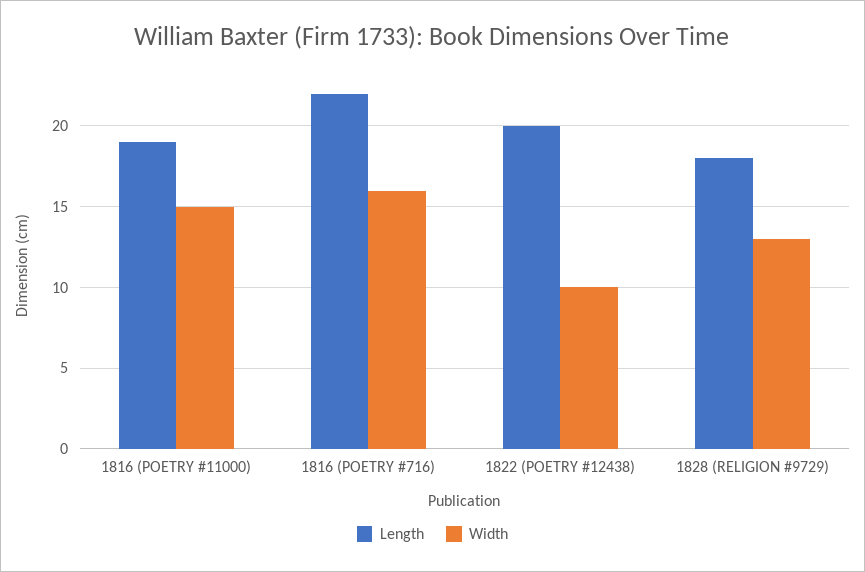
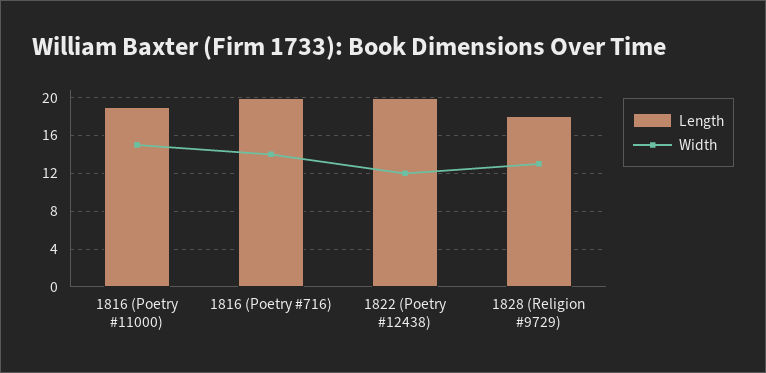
Length, 1816 (POETRY #716): 22 -> 20
Width, 1816 (POETRY #716): 16 -> 14
Width, 1822 (POETRY #12438): 10 -> 12

